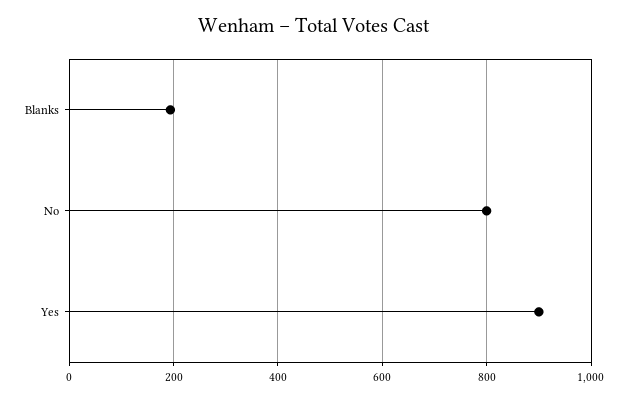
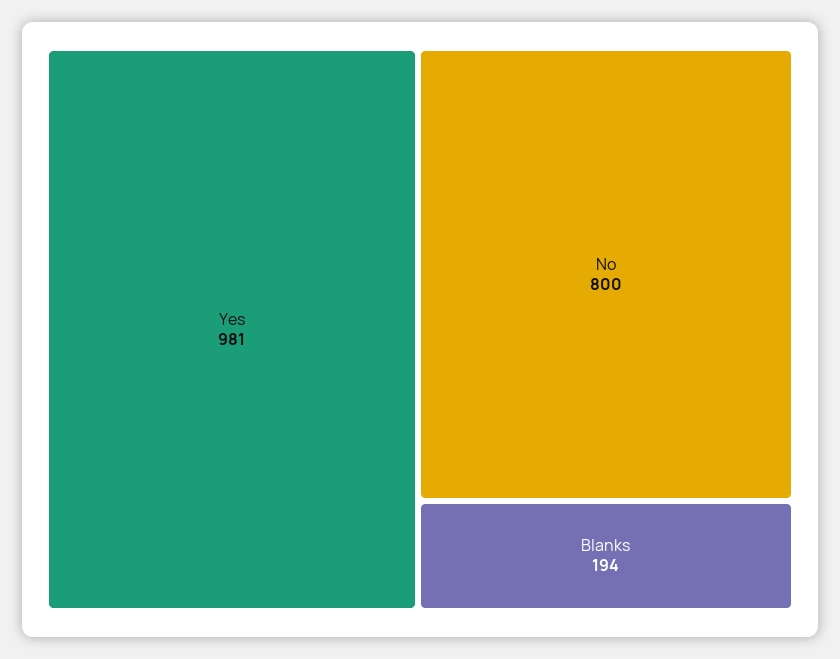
Yes: 900 -> 981

